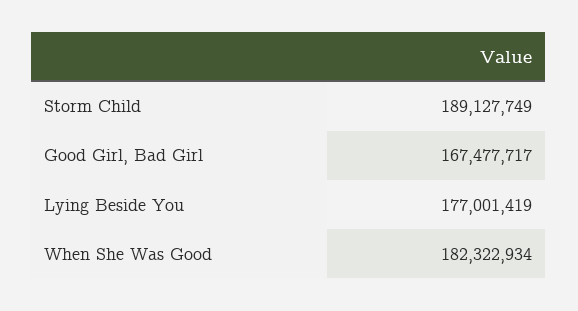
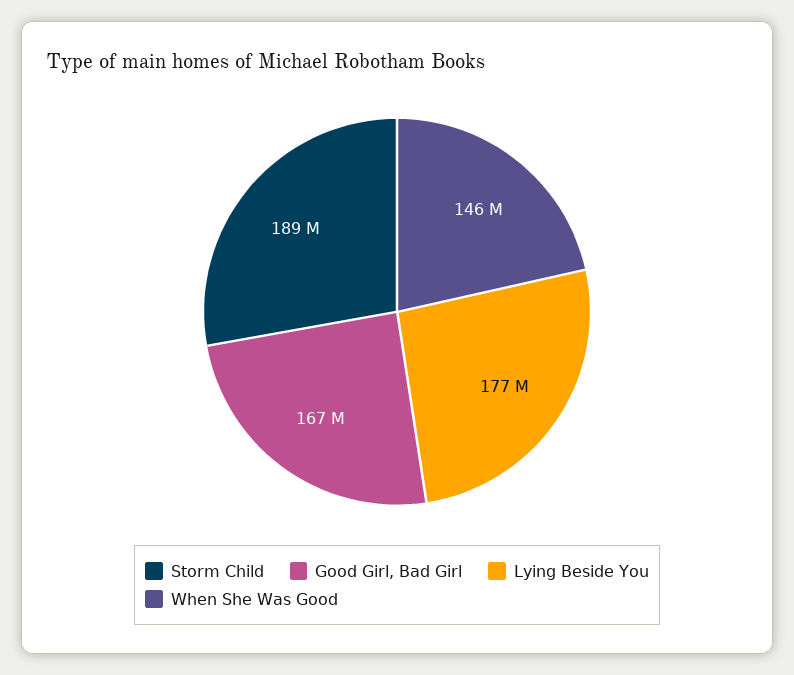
When She Was Good: 182322934 -> 146000000

